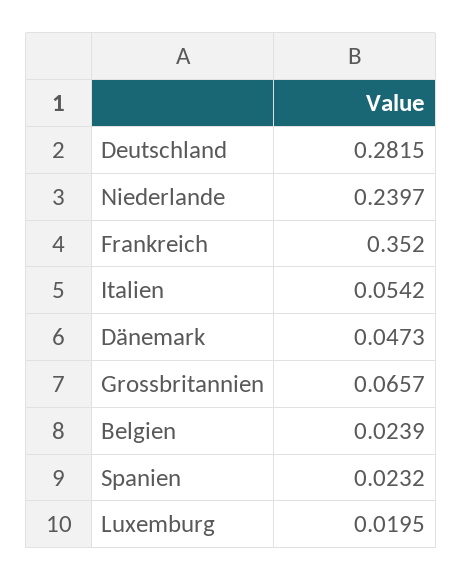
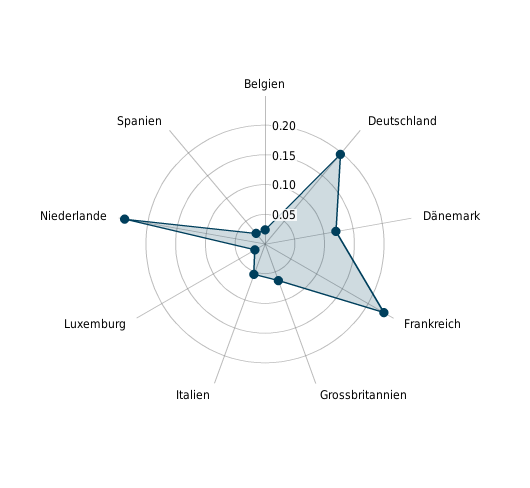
Deutschland: 0.2815 -> 0.2
Frankreich: 0.352 -> 0.225
Dänemark: 0.0473 -> 0.125

